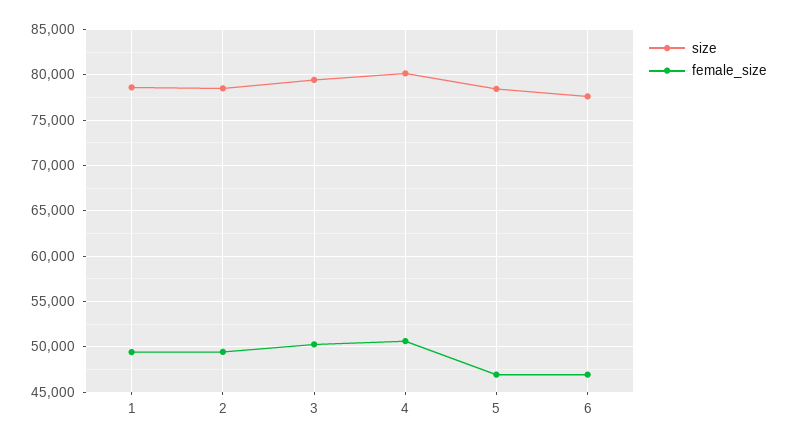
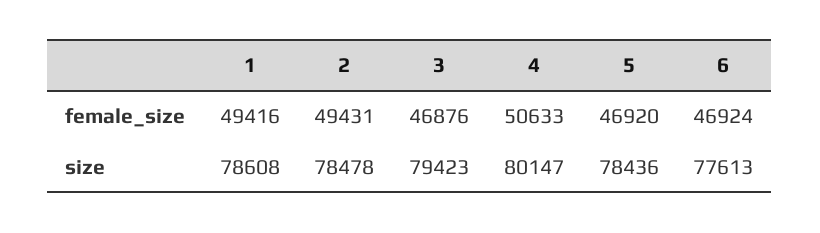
female_size, 3: 50000 -> 46876

